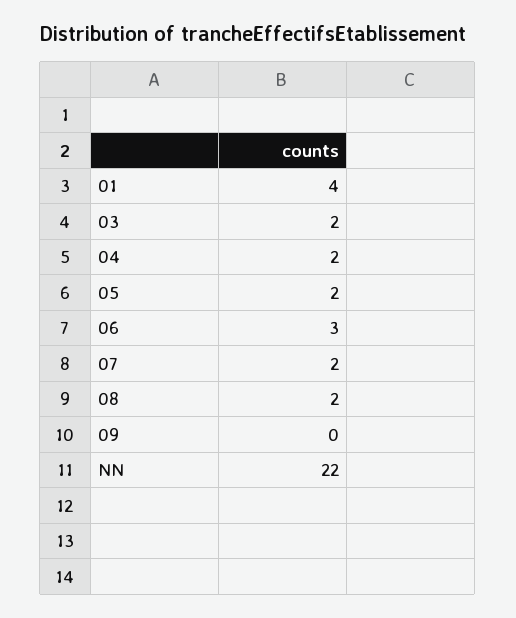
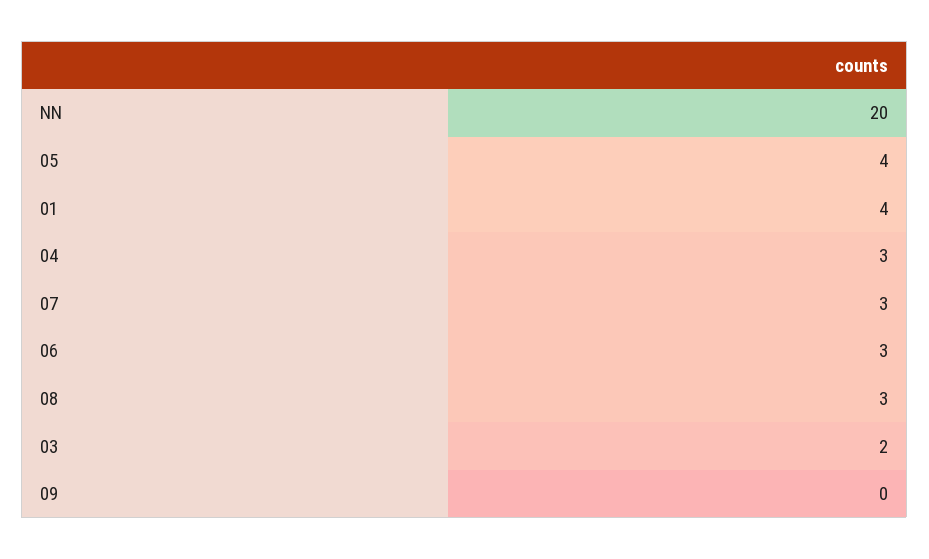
04: 2 -> 3
05: 2 -> 4
07: 2 -> 3
08: 2 -> 3
NN: 22 -> 20

